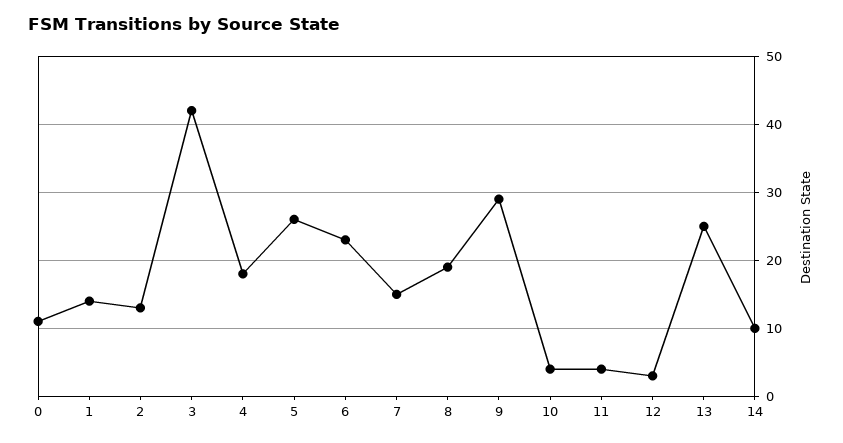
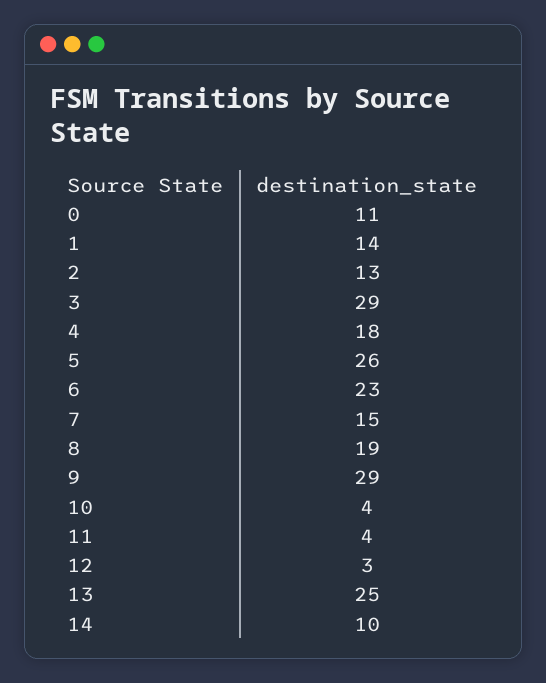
3: 42 -> 29

